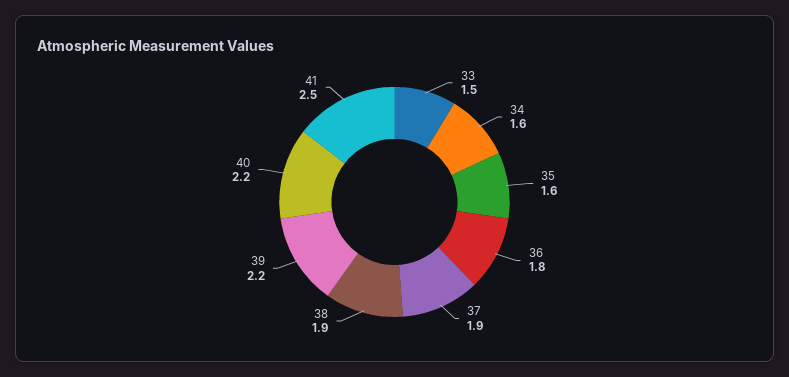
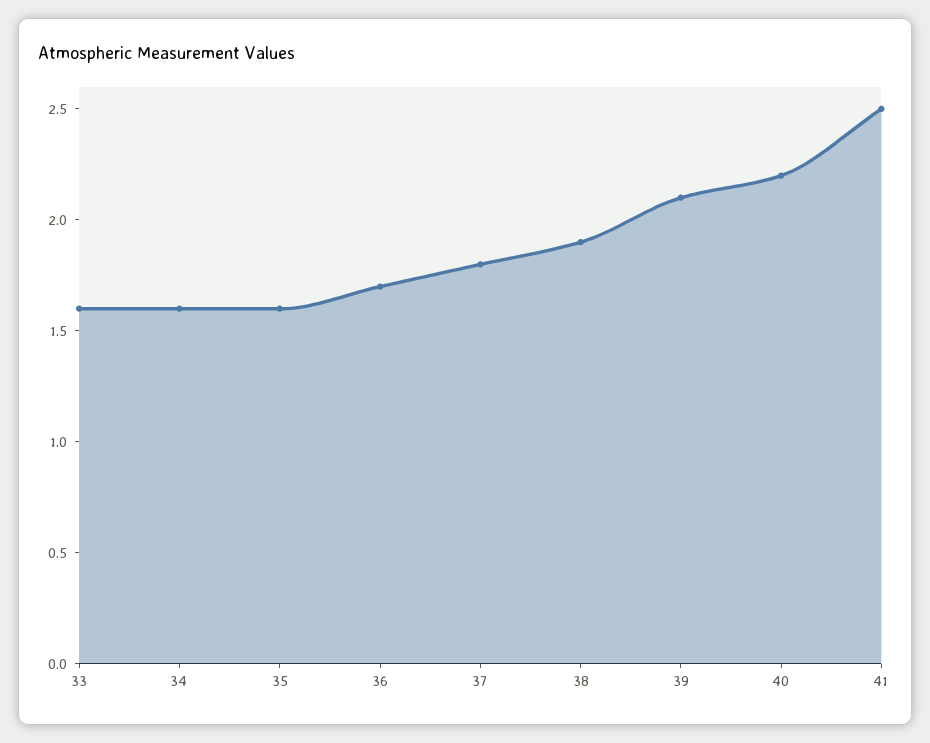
33: 1.5 -> 1.6
36: 1.8 -> 1.7
37: 1.9 -> 1.8
39: 2.2 -> 2.1

